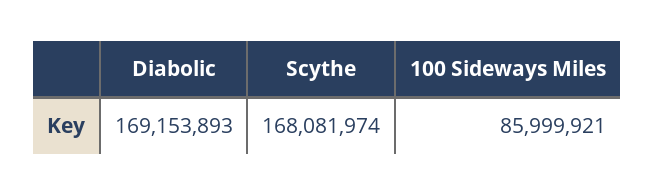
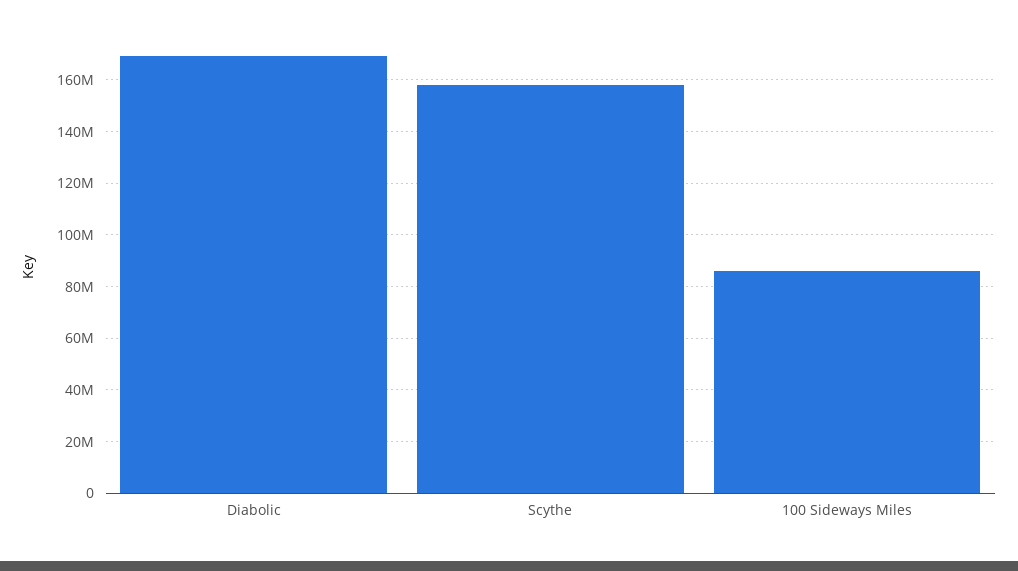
Scythe: 168081974 -> 157500000

